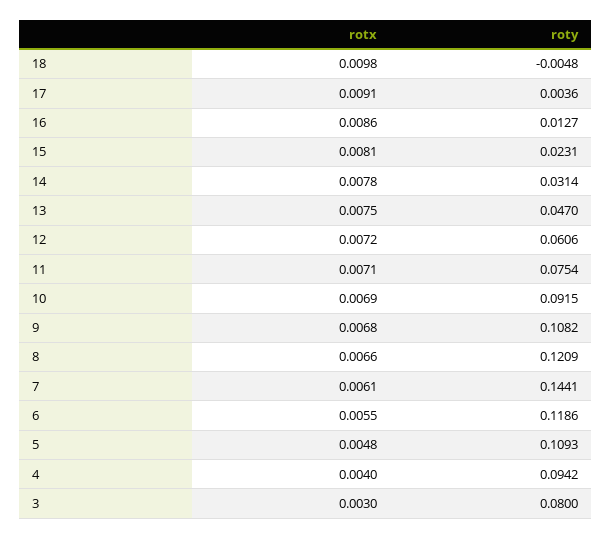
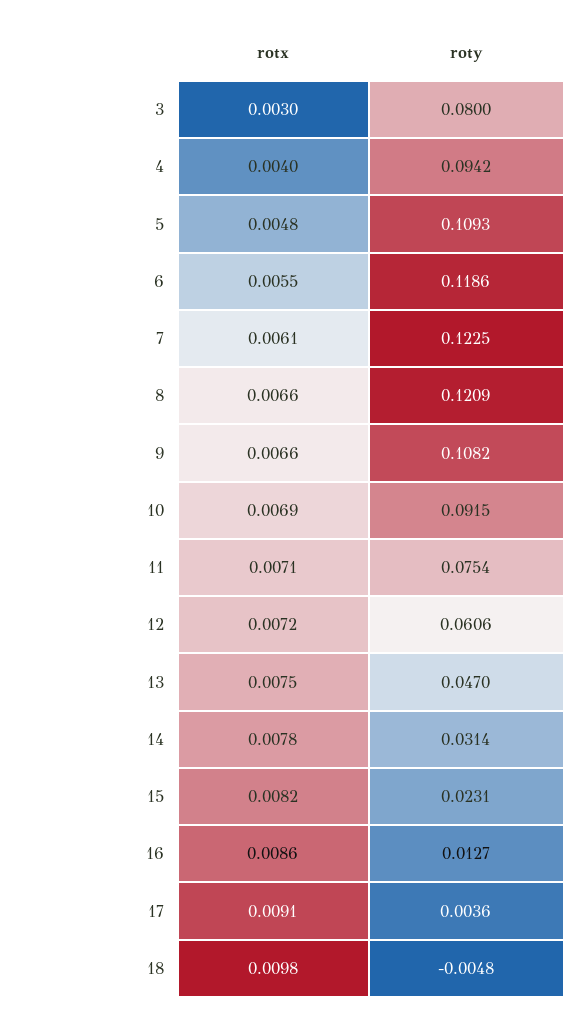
rotx, 15: 0.0081 -> 0.0082
rotx, 9: 0.0068 -> 0.0066
roty, 7: 0.1441 -> 0.1225

